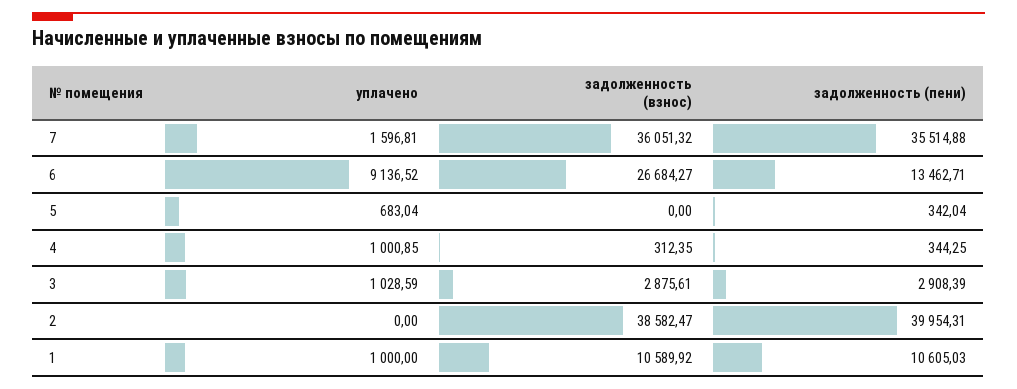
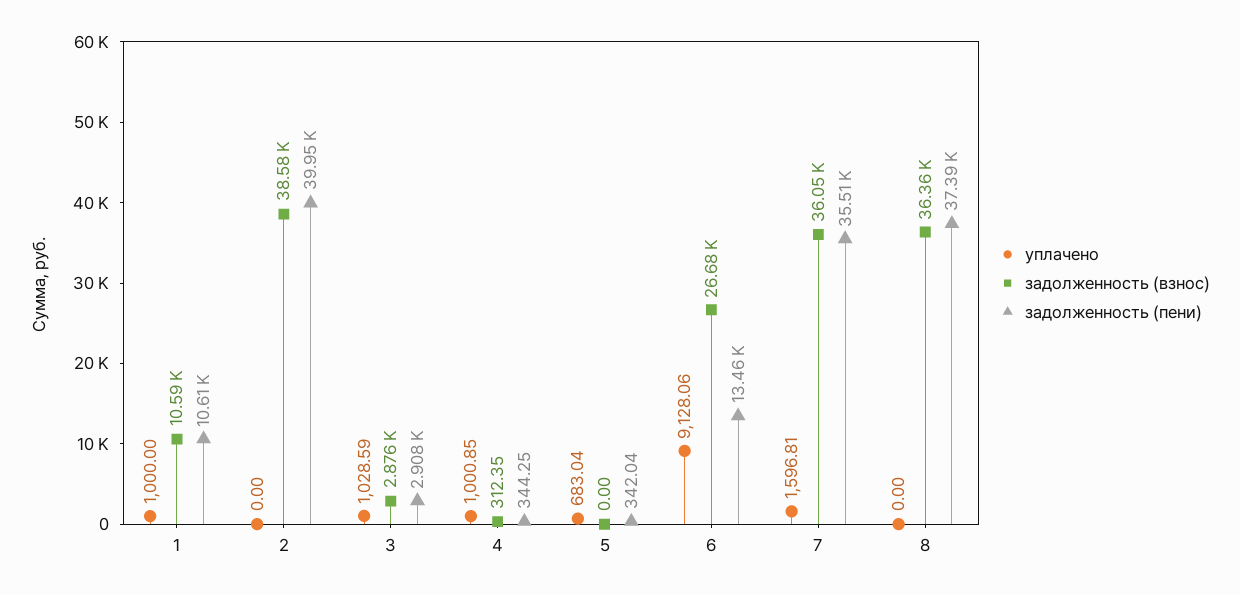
уплачено, 6: 9136.52 -> 9128.06
уплачено, 8: none -> 0
задолженность (взнос), 8: none -> 36360
задолженность (пени), 8: none -> 37390

